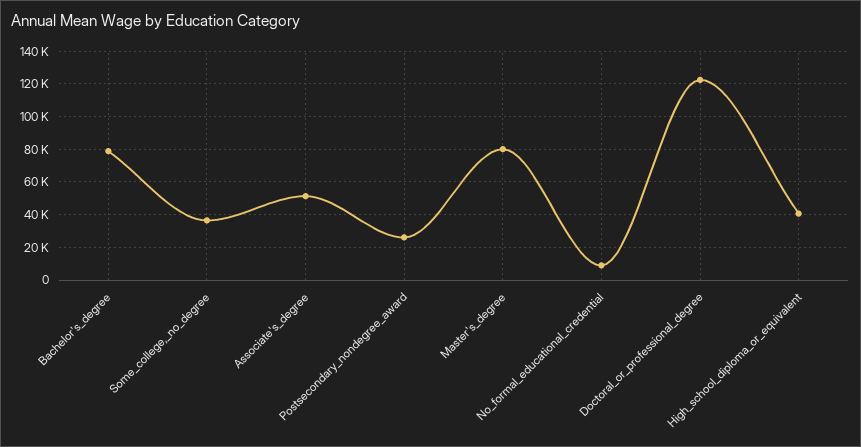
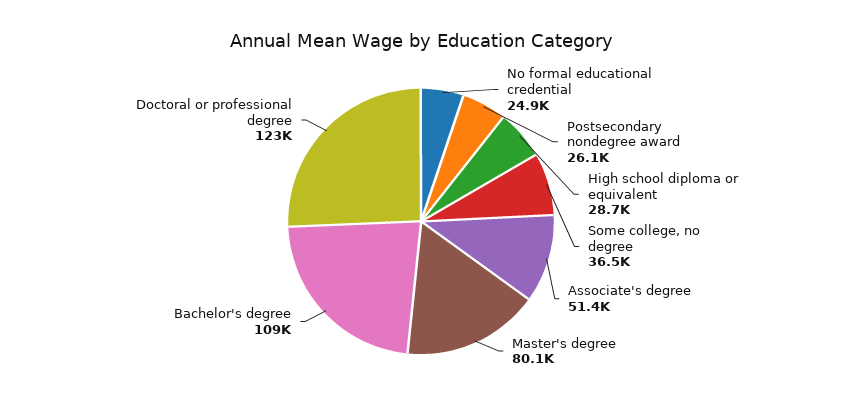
Bachelor's_degree: 80000 -> 109000
No_formal_educational_credential: 10000 -> 24900
High_school_diploma_or_equivalent: 40000 -> 28700

